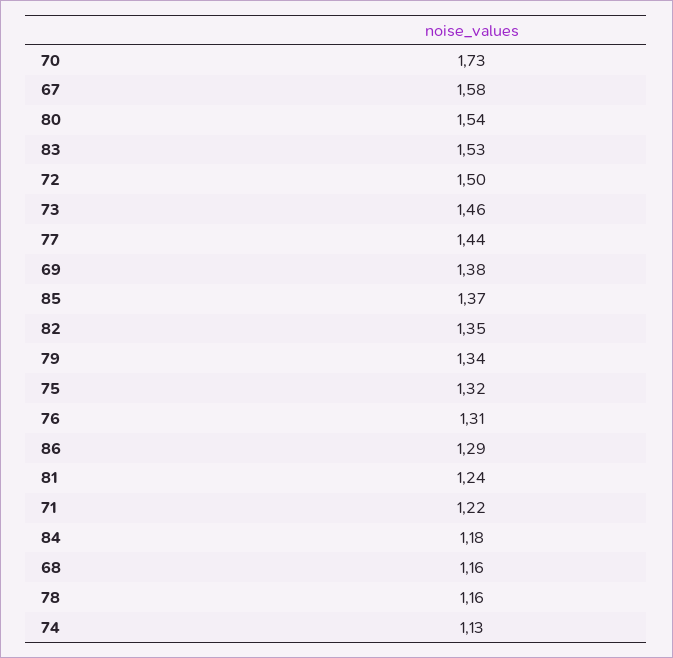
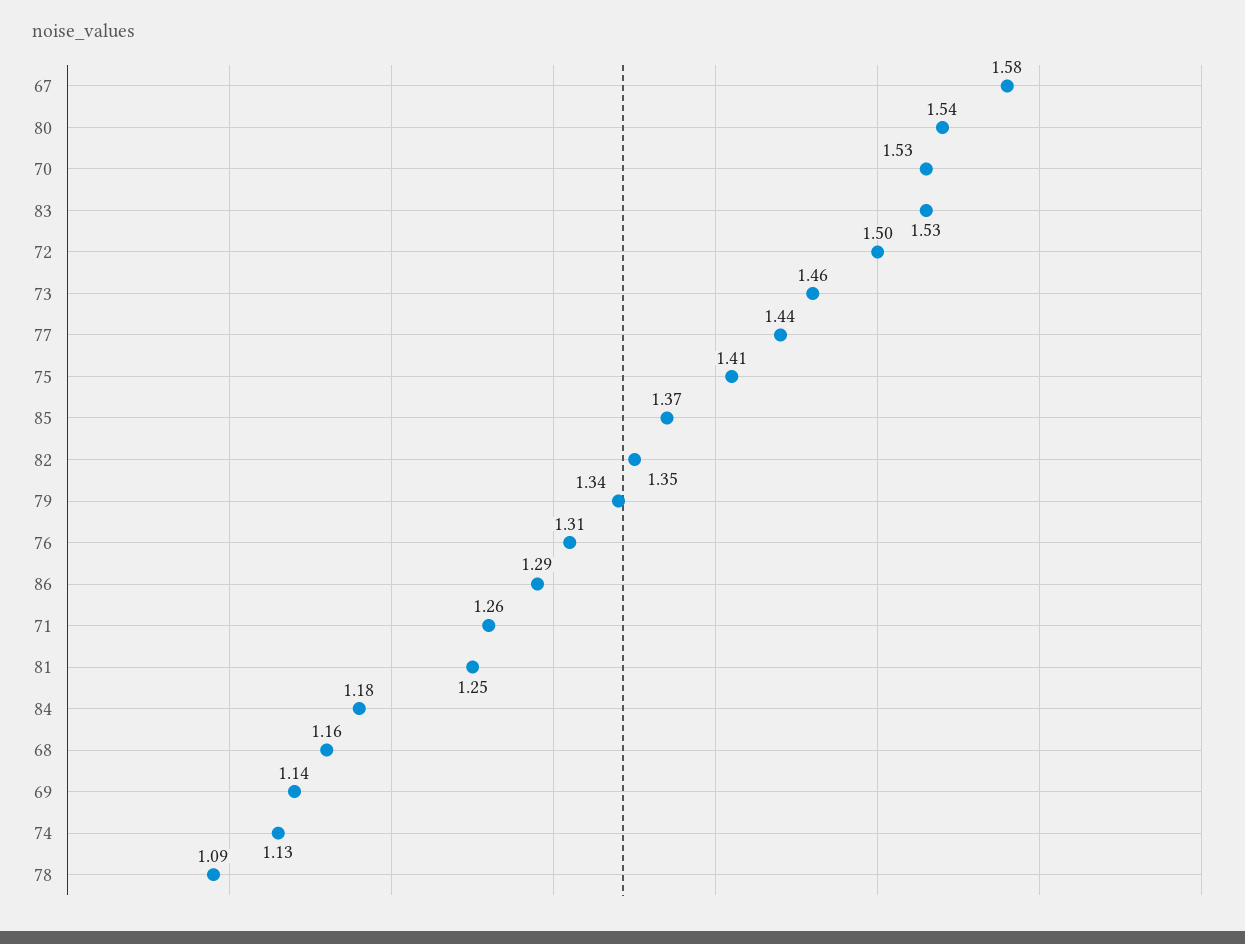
70: 1.73 -> 1.53
69: 1.38 -> 1.14
75: 1.32 -> 1.41
81: 1.24 -> 1.25
71: 1.22 -> 1.26
78: 1.16 -> 1.09

